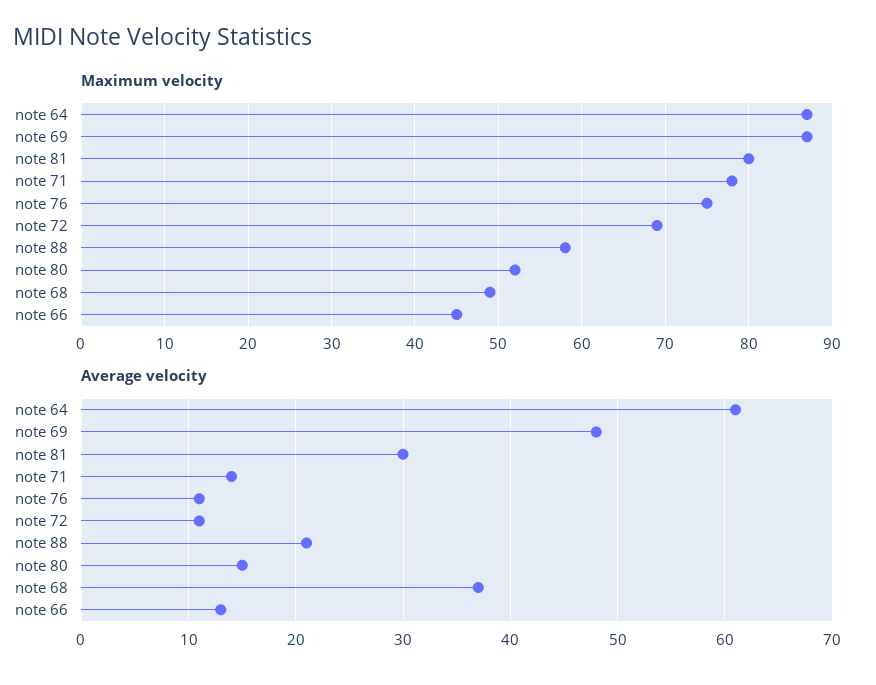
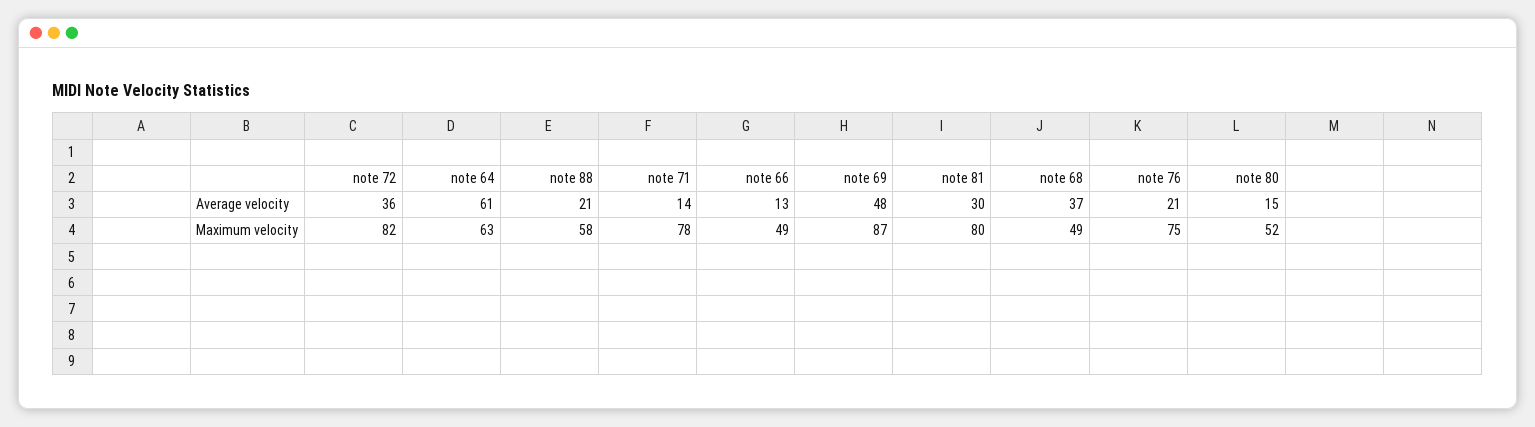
Maximum velocity, note 64: 87 -> 63
Maximum velocity, note 72: 69 -> 82
Maximum velocity, note 66: 45 -> 49
Average velocity, note 76: 11 -> 21
Average velocity, note 72: 11 -> 36

